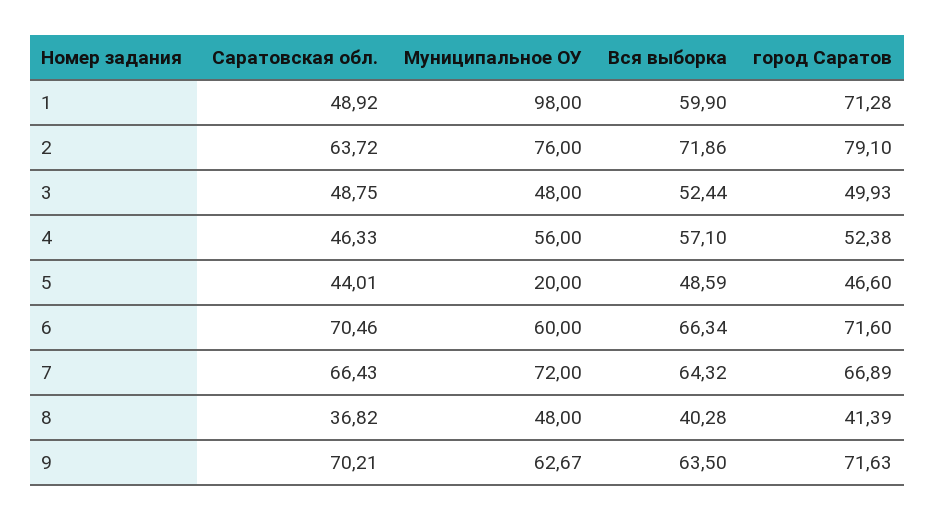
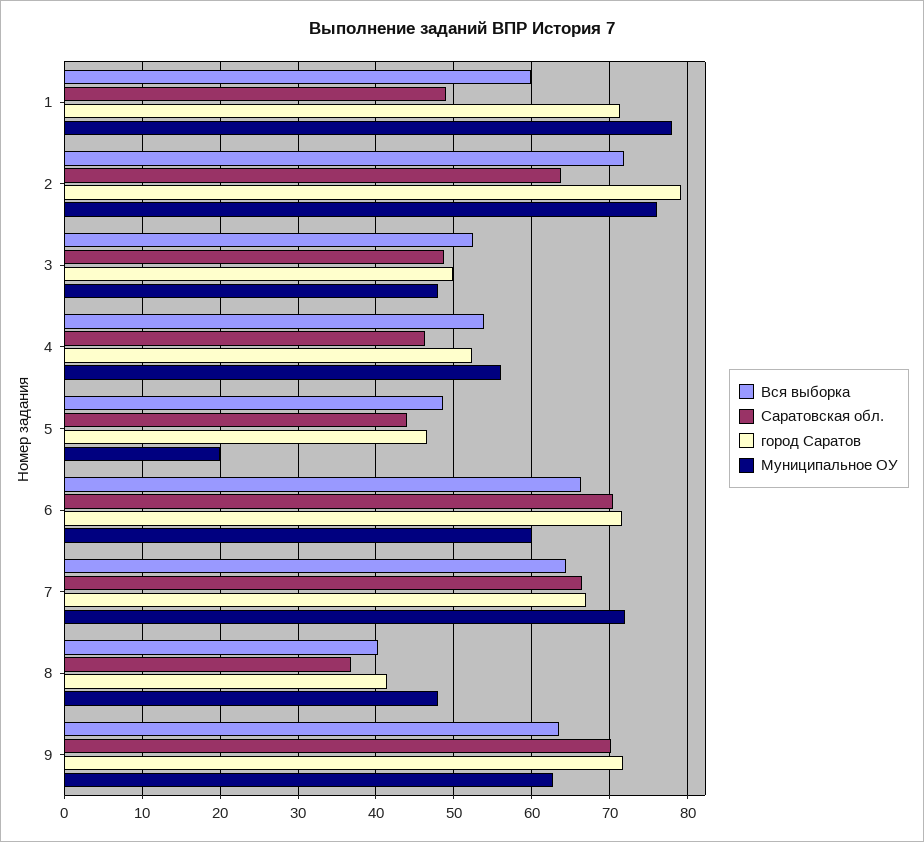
Муниципальное ОУ, 1: 98 -> 78
Вся выборка, 4: 57.1 -> 54

